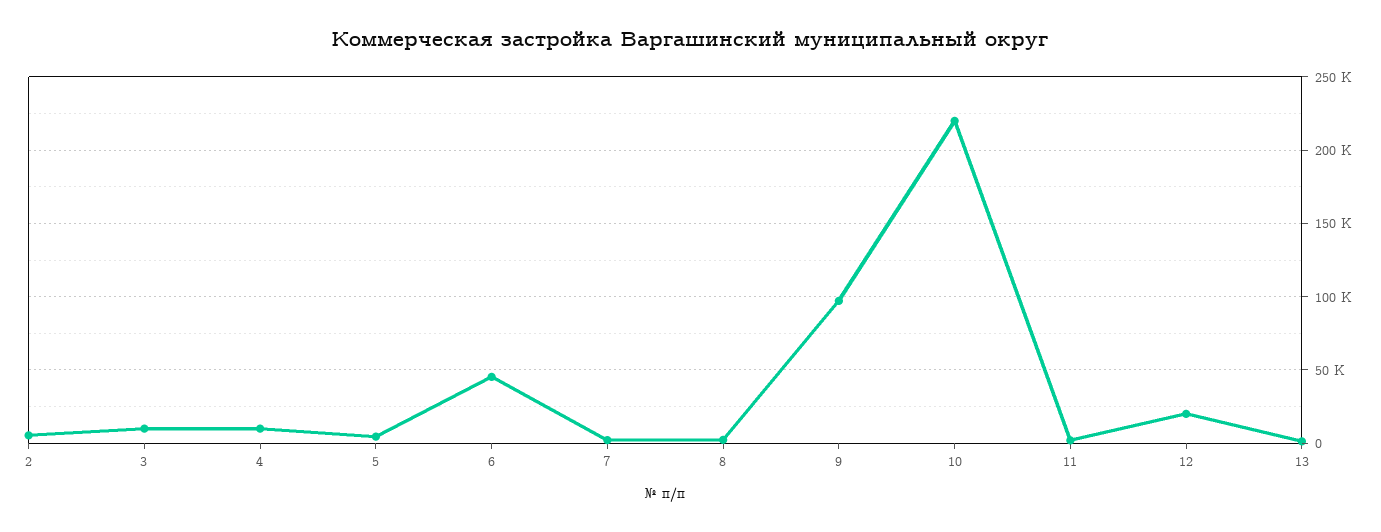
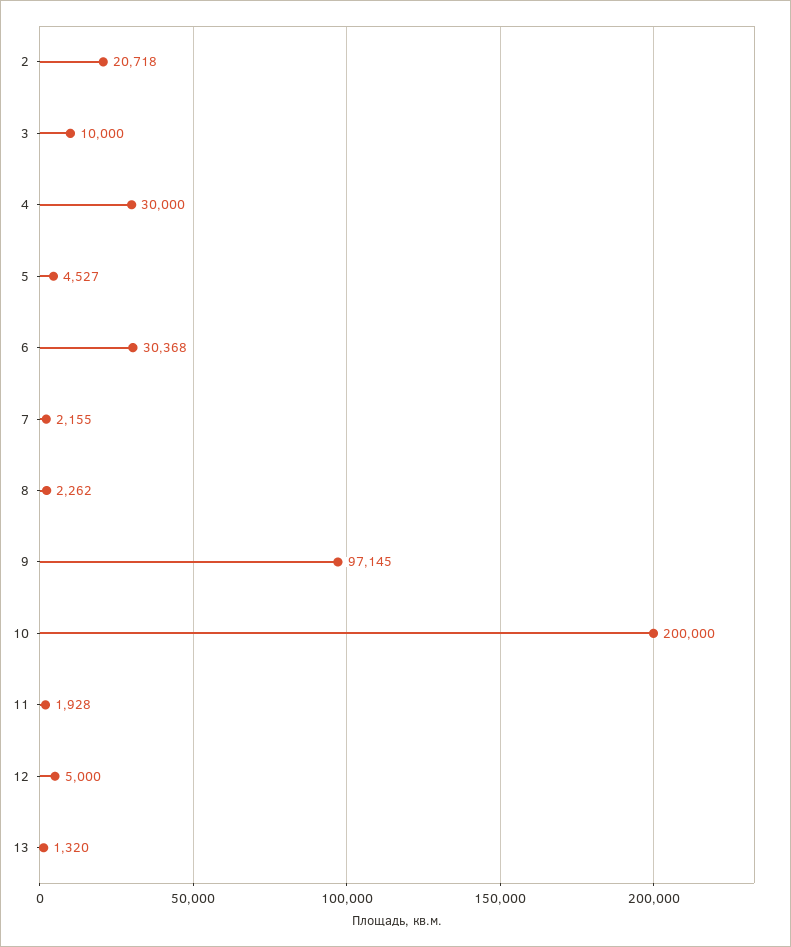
2: 5000 -> 20718
4: 10000 -> 30000
6: 45000 -> 30368
10: 220000 -> 200000
12: 20000 -> 5000

